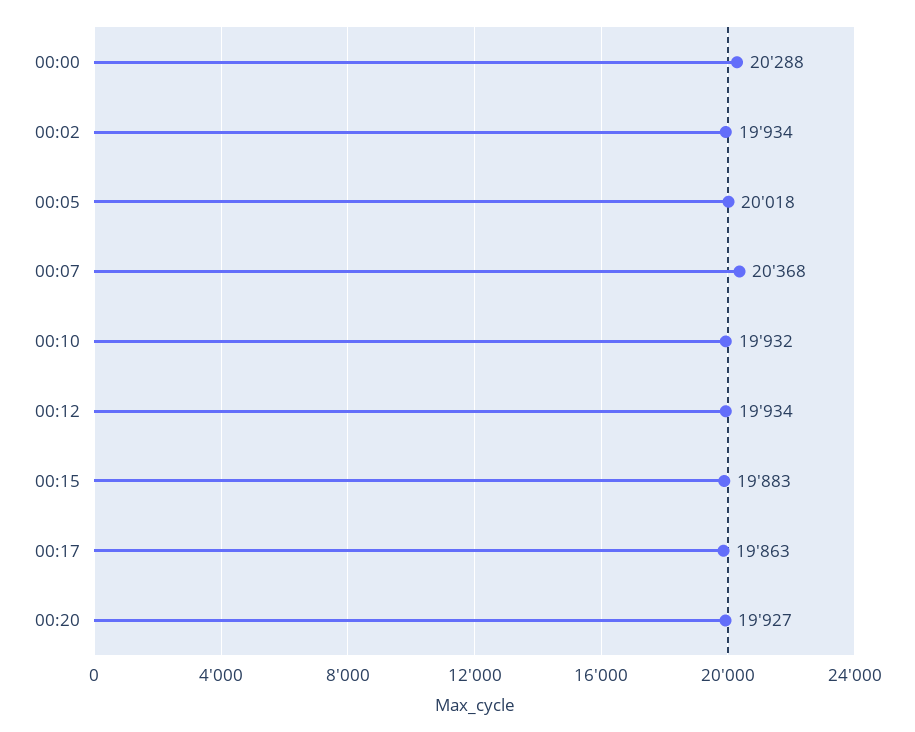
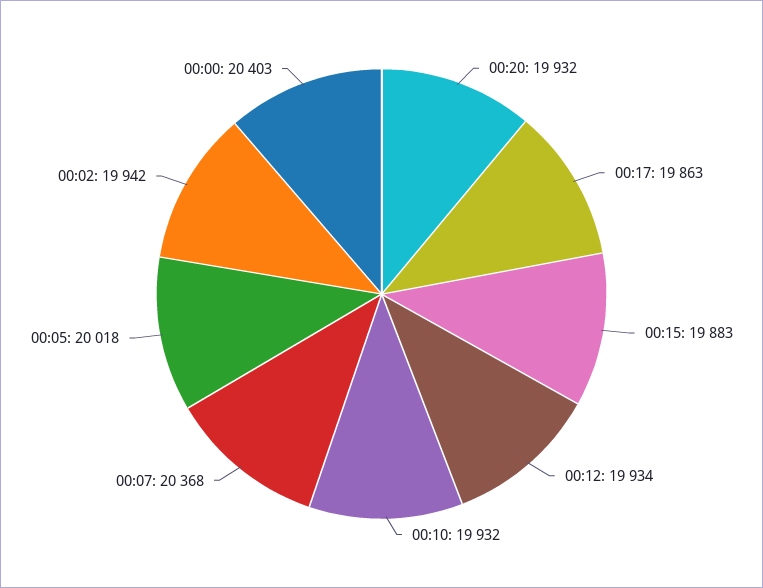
00:00: 20288 -> 20403
00:02: 19934 -> 19942
00:20: 19927 -> 19932

